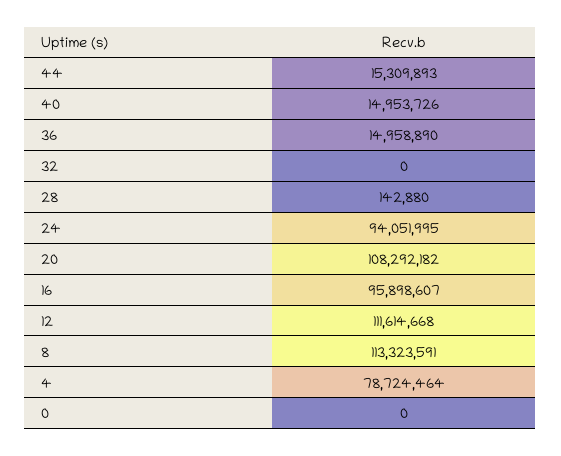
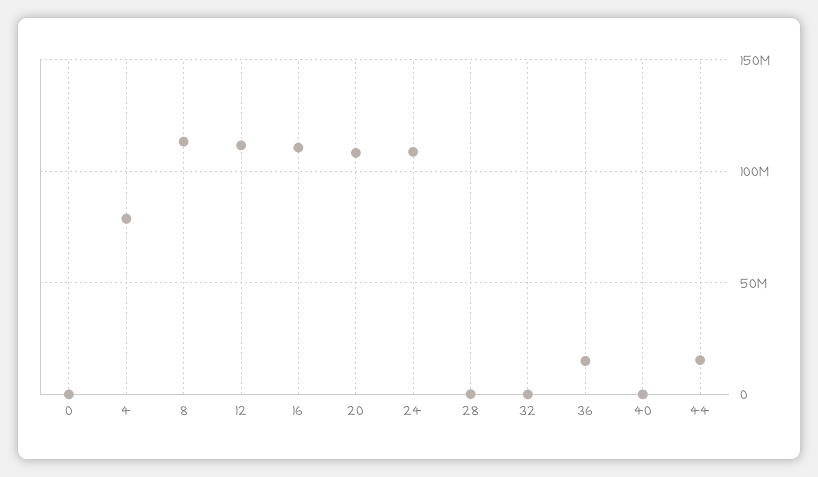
40: 14953726 -> 0
24: 94051995 -> 110000000
16: 95898607 -> 110000000

